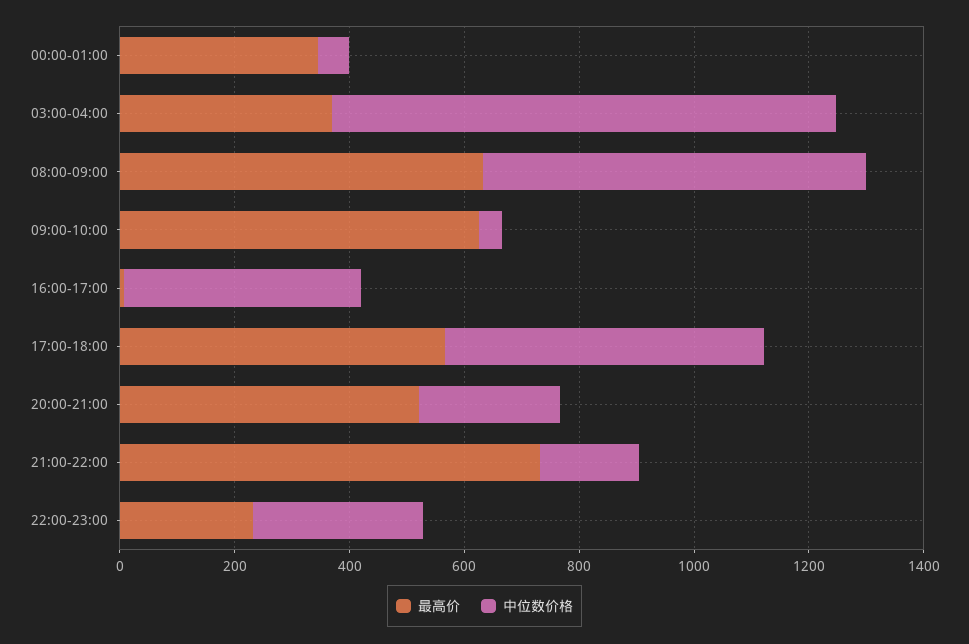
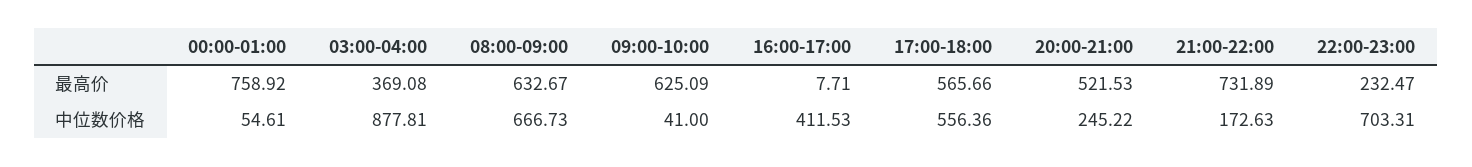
最高价, 00:00-01:00: 350 -> 758.92
中位数价格, 22:00-23:00: 300 -> 703.31

